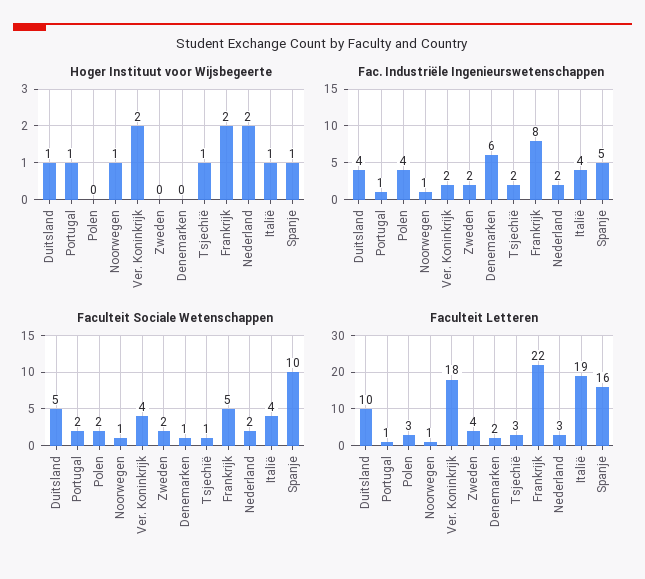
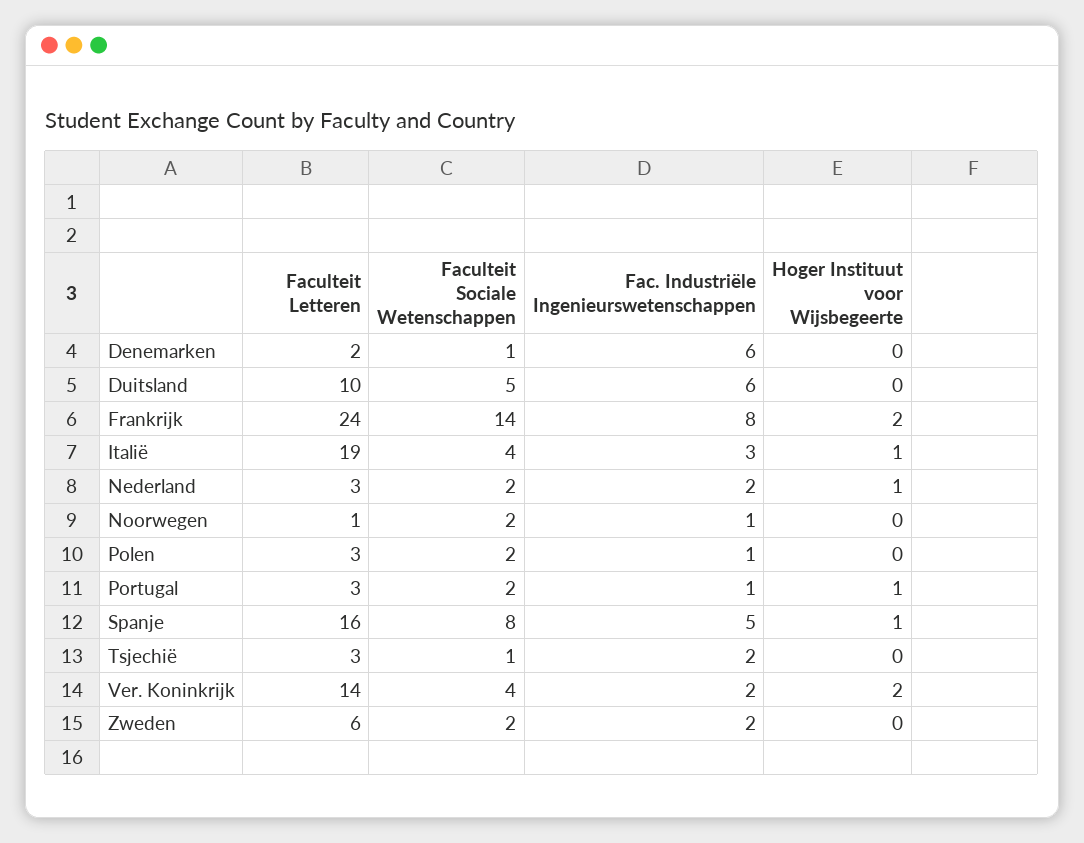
Hoger Instituut voor Wijsbegeerte, Duitsland: 1 -> 0
Hoger Instituut voor Wijsbegeerte, Noorwegen: 1 -> 0
Hoger Instituut voor Wijsbegeerte, Tsjechië: 1 -> 0
Hoger Instituut voor Wijsbegeerte, Nederland: 2 -> 1
Fac. Industriële Ingenieurswetenschappen, Duitsland: 4 -> 6
Fac. Industriële Ingenieurswetenschappen, Polen: 4 -> 1
Fac. Industriële Ingenieurswetenschappen, Italië: 4 -> 3
Faculteit Sociale Wetenschappen, Noorwegen: 1 -> 2
Faculteit Sociale Wetenschappen, Frankrijk: 5 -> 14
Faculteit Sociale Wetenschappen, Spanje: 10 -> 8
Faculteit Letteren, Portugal: 1 -> 3
Faculteit Letteren, Ver. Koninkrijk: 18 -> 14
Faculteit Letteren, Zweden: 4 -> 6
Faculteit Letteren, Frankrijk: 22 -> 24

